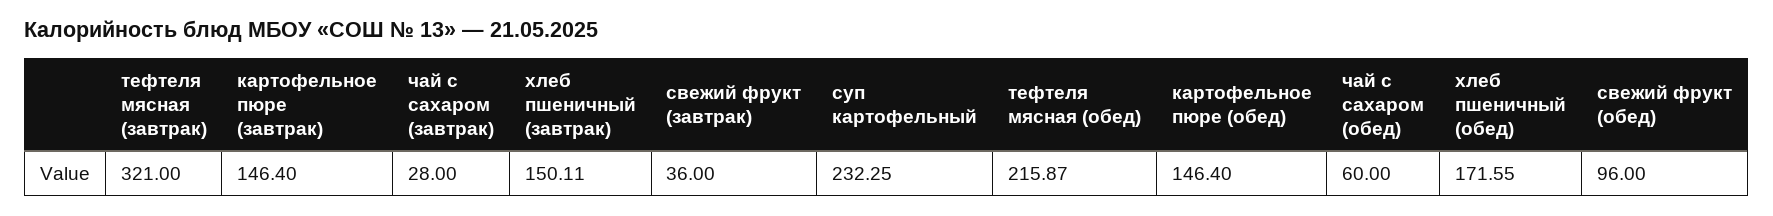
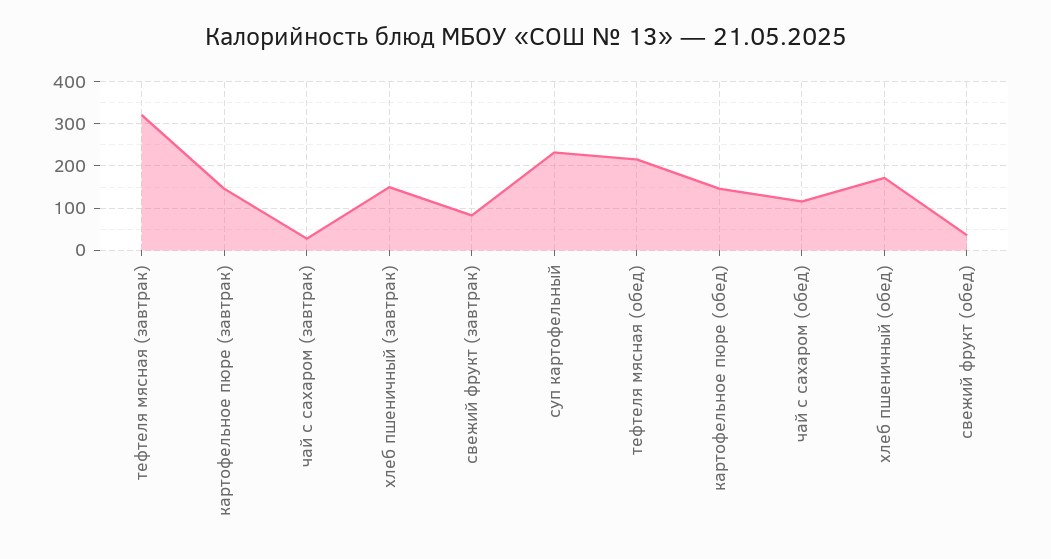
свежий фрукт (завтрак): 36 -> 80
чай с сахаром (обед): 60 -> 120
свежий фрукт (обед): 96 -> 40

